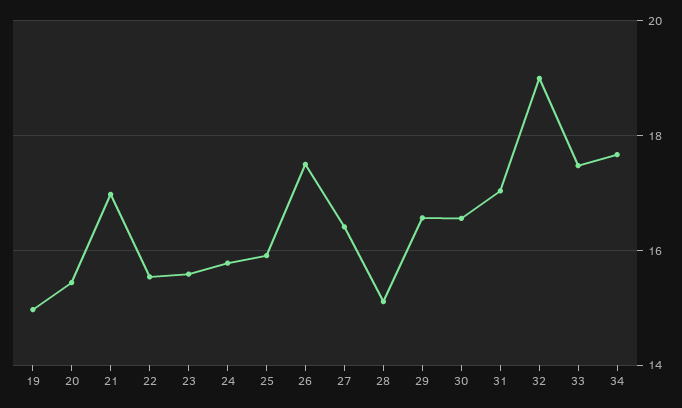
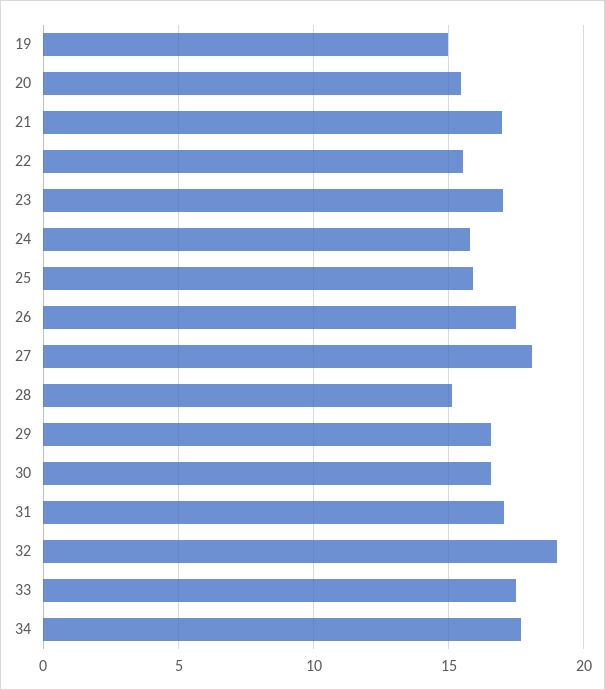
23: 15.6 -> 17
27: 16.4 -> 18

